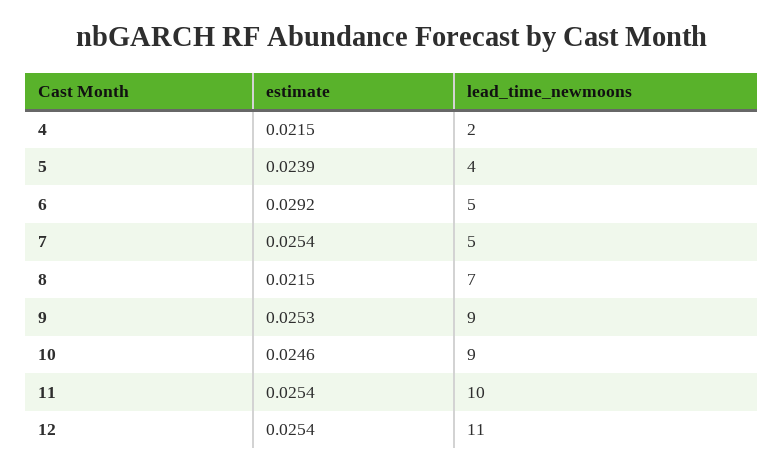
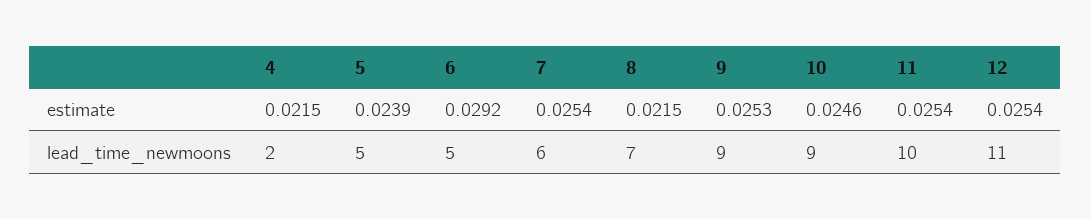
lead_time_newmoons, 5: 4 -> 5
lead_time_newmoons, 7: 5 -> 6

